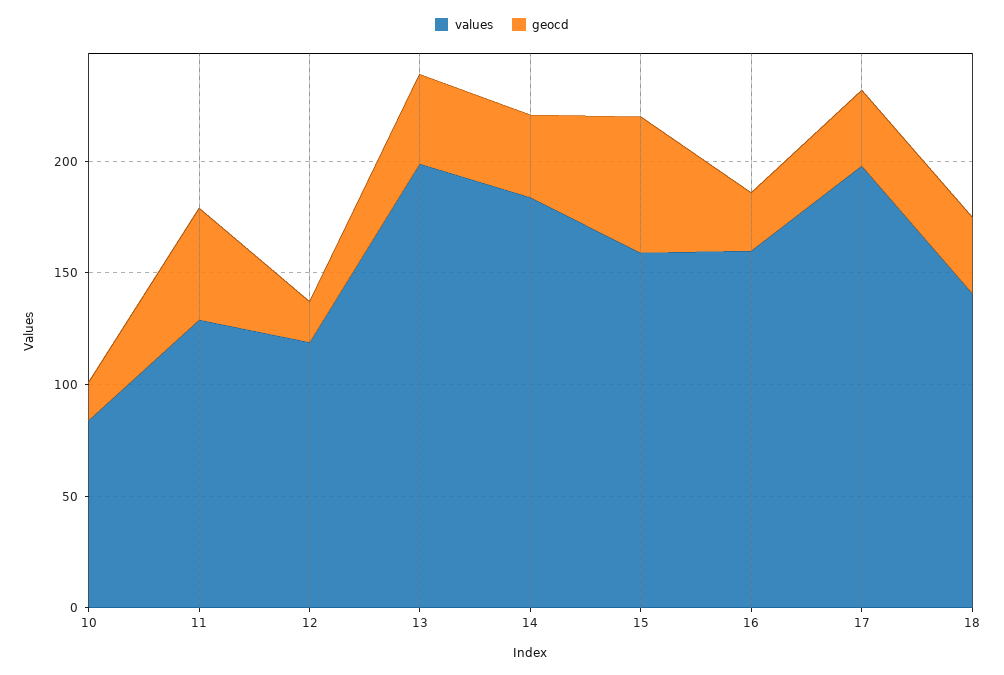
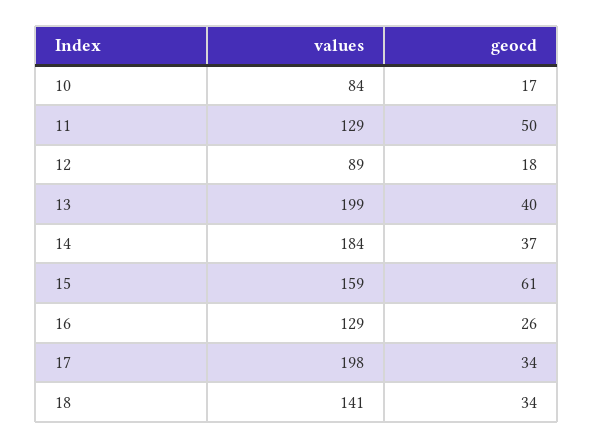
values, 12: 120 -> 89
values, 16: 160 -> 129

